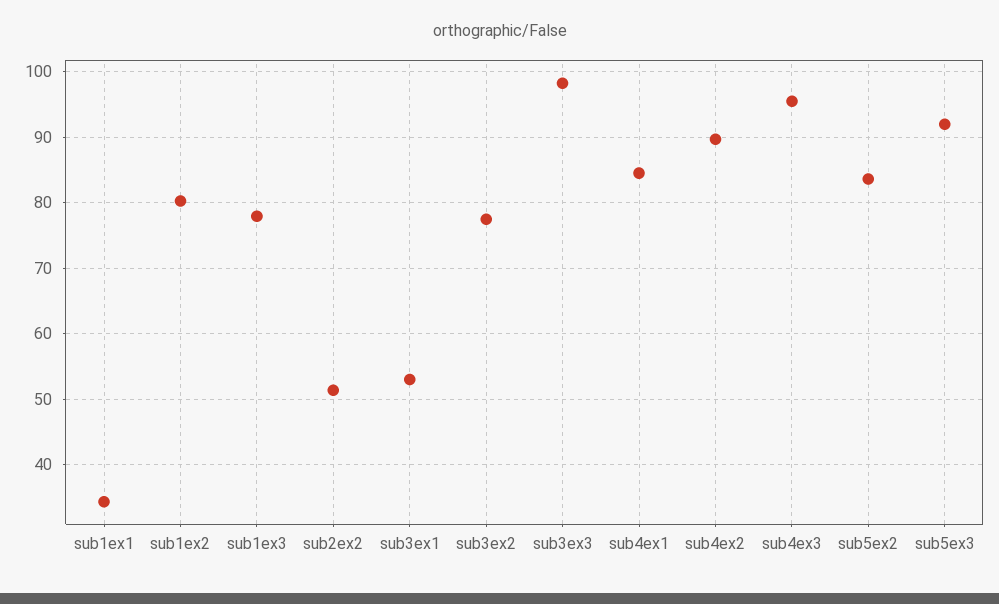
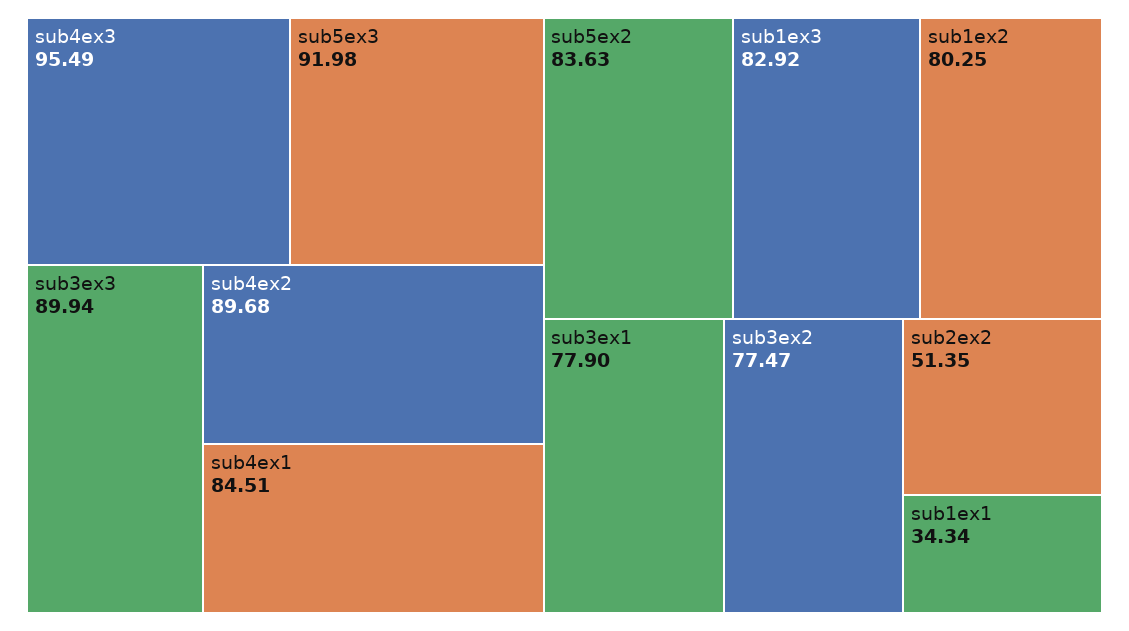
sub1ex3: 78 -> 82.92
sub3ex1: 53 -> 77.9
sub3ex3: 98 -> 89.94

